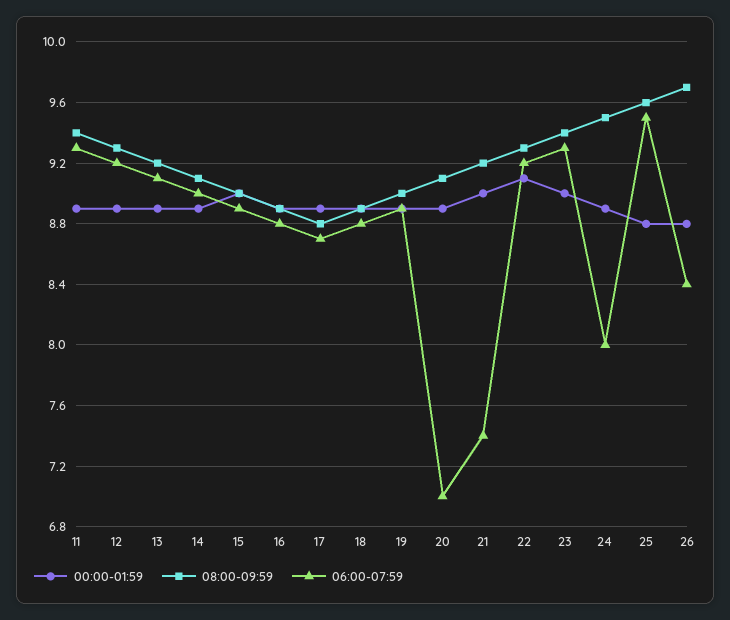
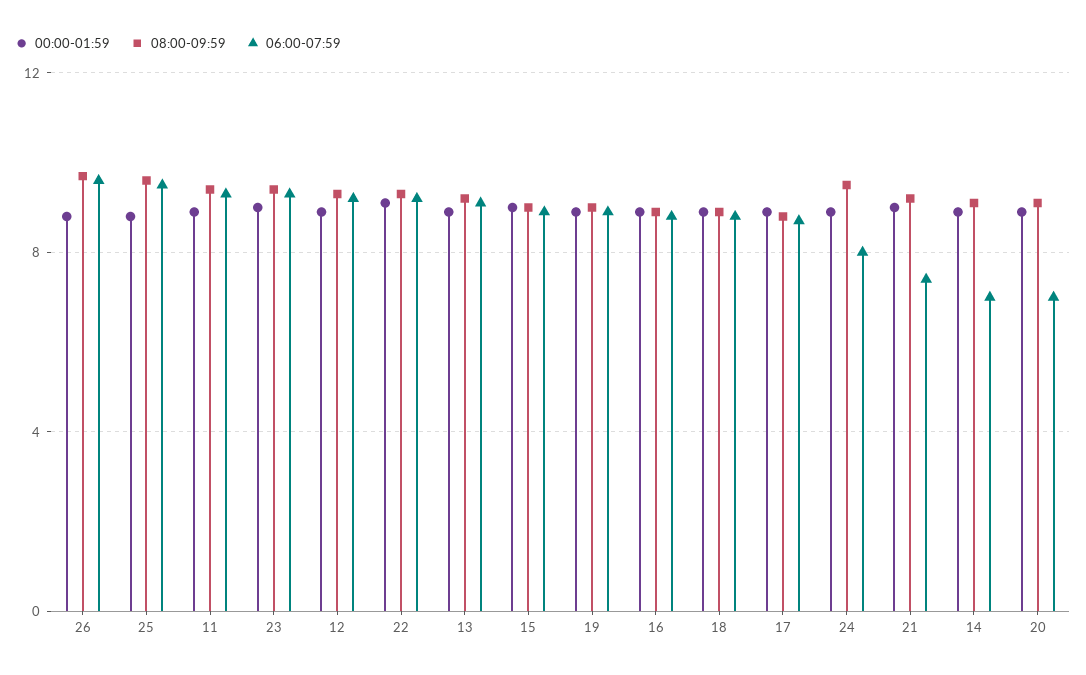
06:00-07:59, 14: 9 -> 7
06:00-07:59, 26: 8.4 -> 9.5

